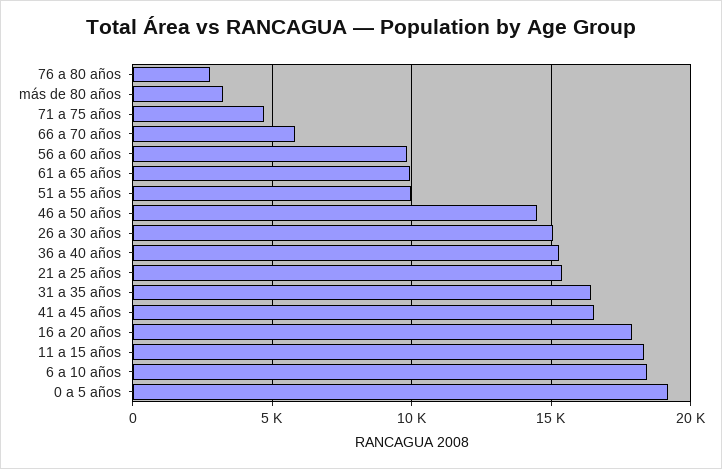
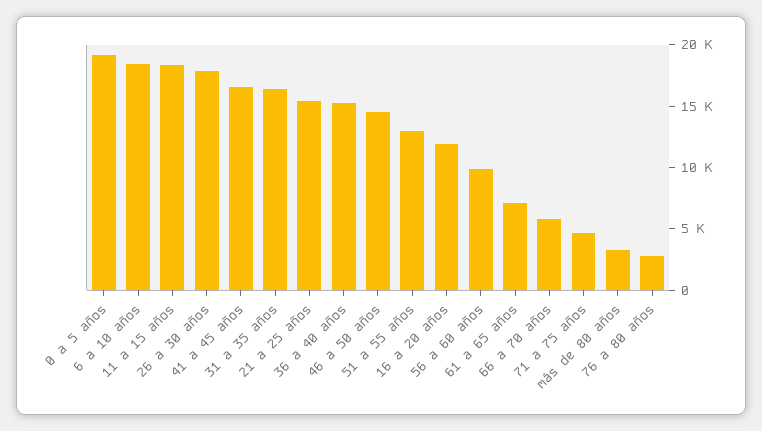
61 a 65 años: 10000 -> 7000
51 a 55 años: 10000 -> 13000
26 a 30 años: 15000 -> 18000
16 a 20 años: 18000 -> 12000

